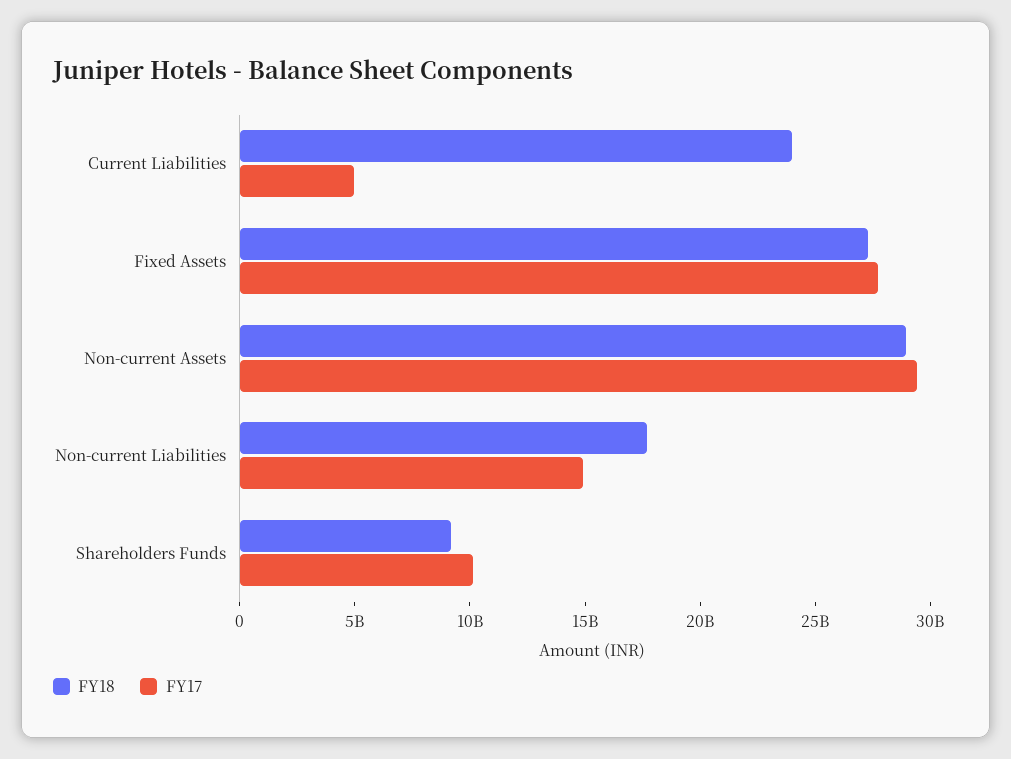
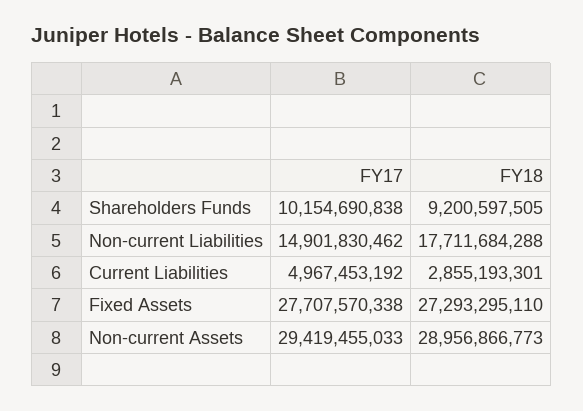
FY18, Current Liabilities: 24000000000 -> 2855193301

